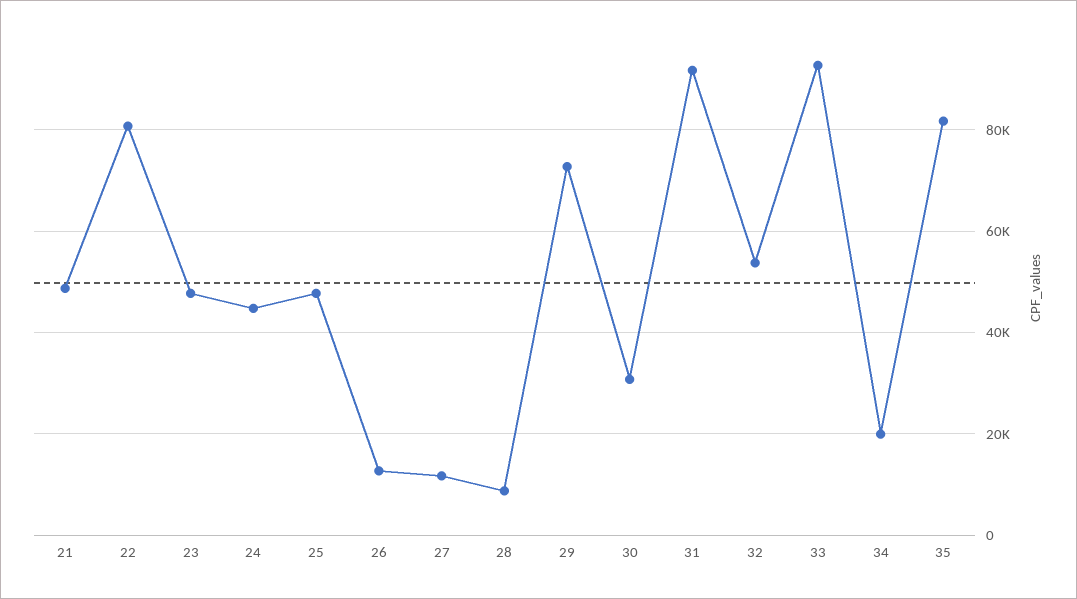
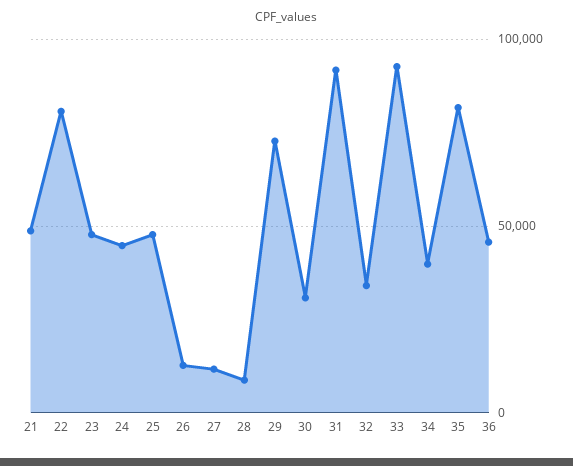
32: 54000 -> 35000
34: 20000 -> 40000
36: none -> 45000

